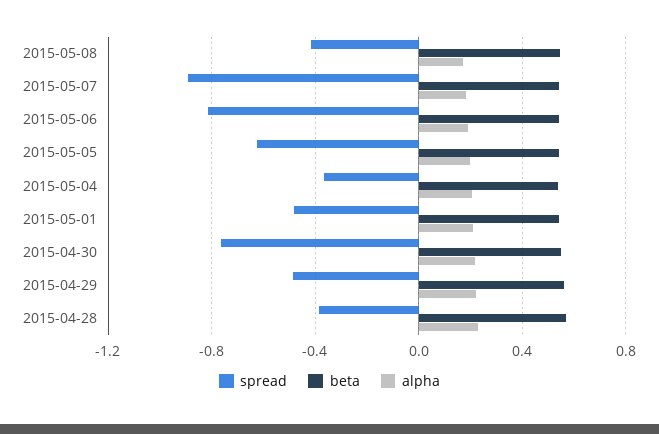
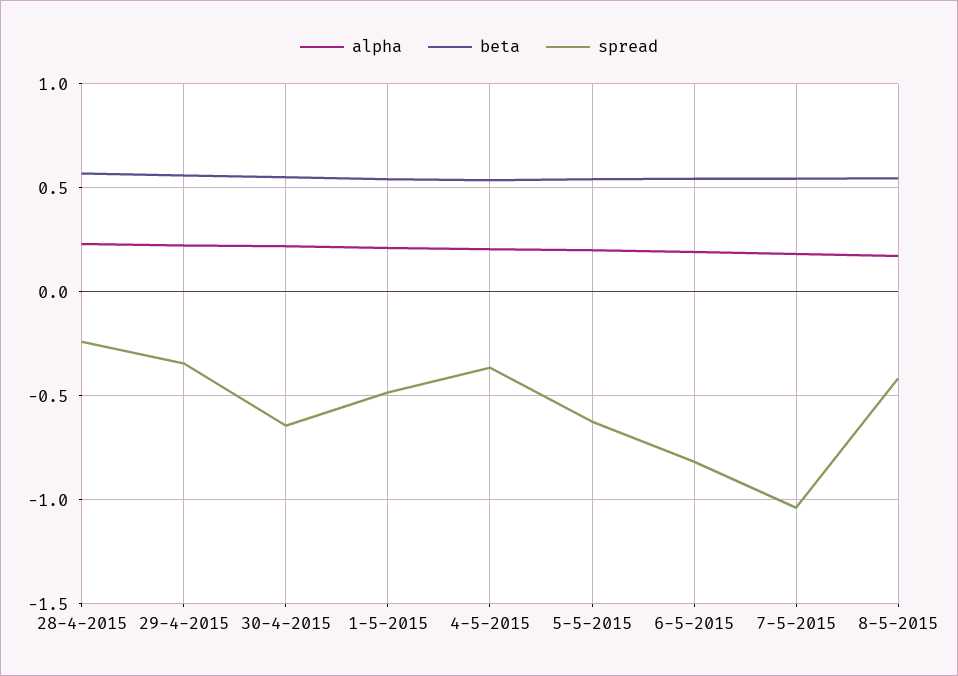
spread, 2015-05-07: -0.9 -> -1.05
spread, 2015-04-30: -0.75 -> -0.65
spread, 2015-04-29: -0.5 -> -0.35
spread, 2015-04-28: -0.4 -> -0.25

